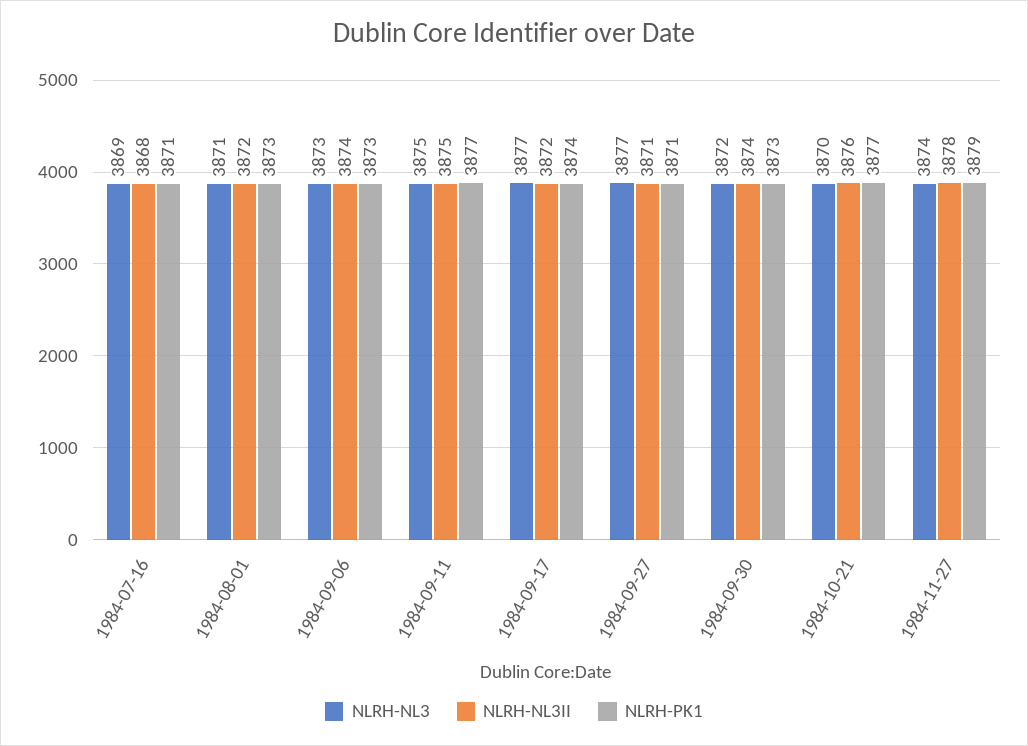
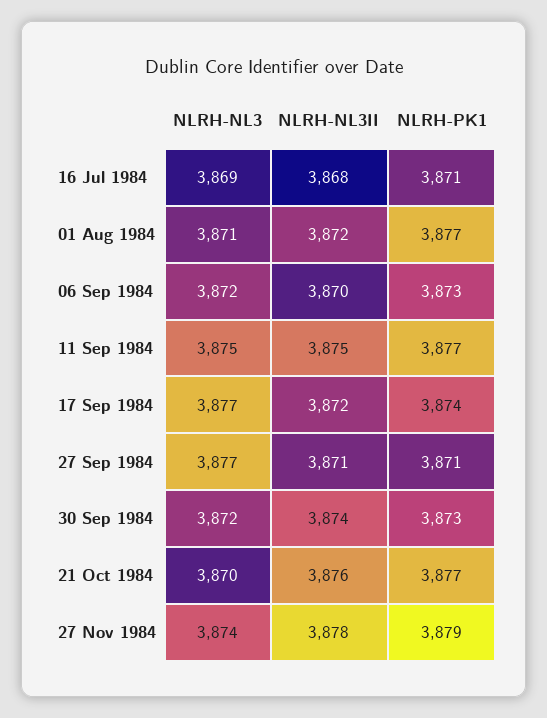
NLRH-PK1, 1984-08-01: 3873 -> 3877
NLRH-NL3, 1984-09-06: 3873 -> 3872
NLRH-NL3II, 1984-09-06: 3874 -> 3870

